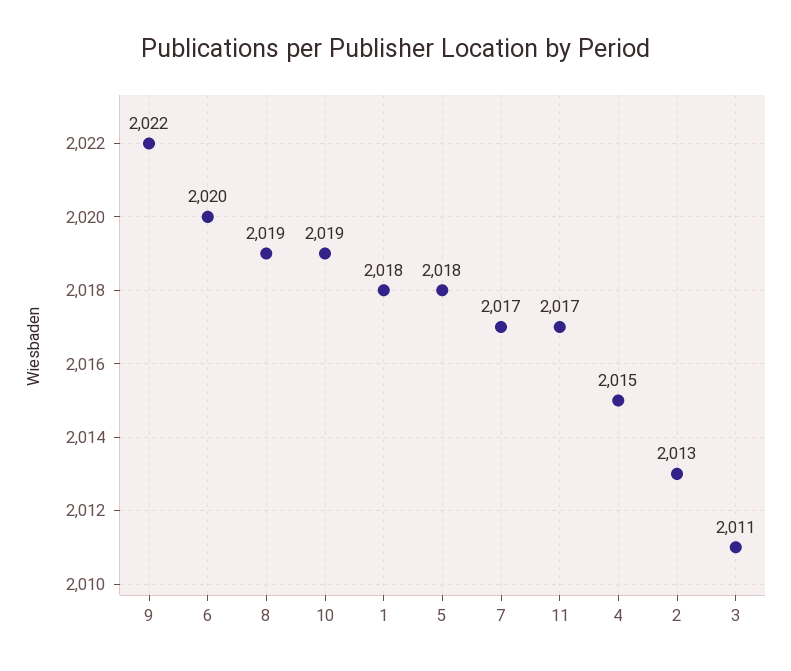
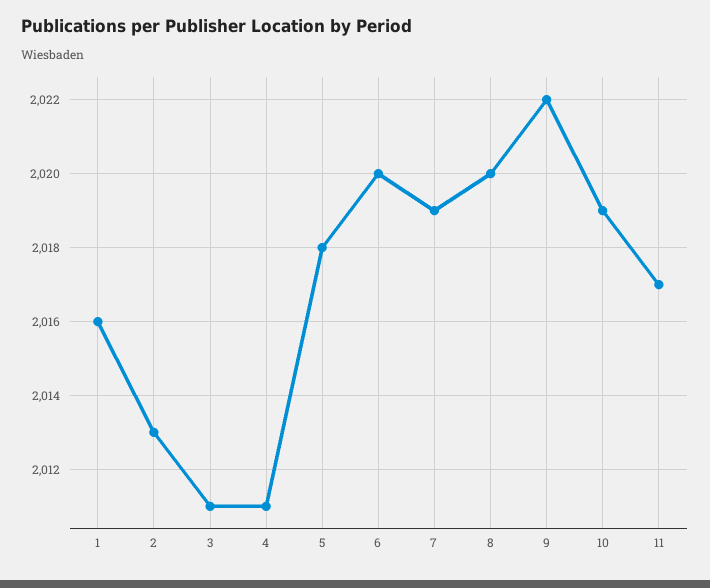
8: 2019 -> 2020
1: 2018 -> 2016
7: 2017 -> 2019
4: 2015 -> 2011

